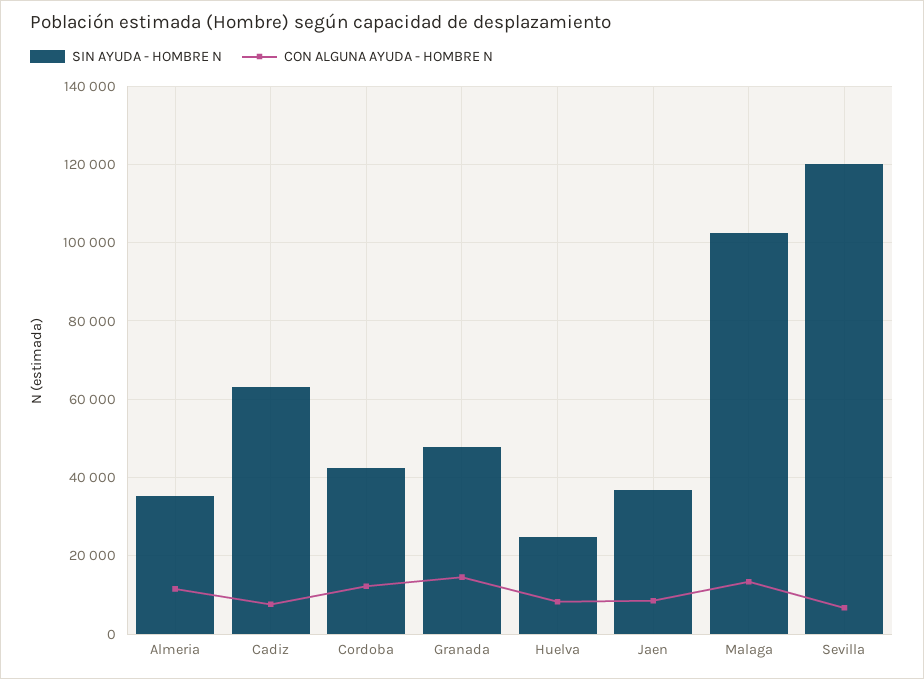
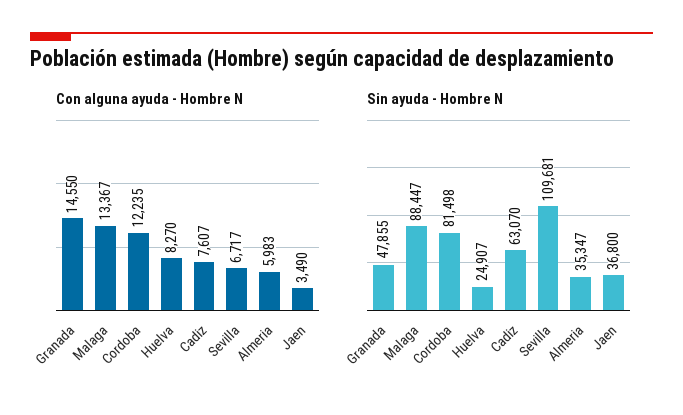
CON ALGUNA AYUDA - HOMBRE N, Almeria: 12000 -> 5983
SIN AYUDA - HOMBRE N, Cordoba: 42000 -> 81498
CON ALGUNA AYUDA - HOMBRE N, Jaen: 8000 -> 3490
SIN AYUDA - HOMBRE N, Malaga: 102000 -> 88447
SIN AYUDA - HOMBRE N, Sevilla: 120000 -> 109681

